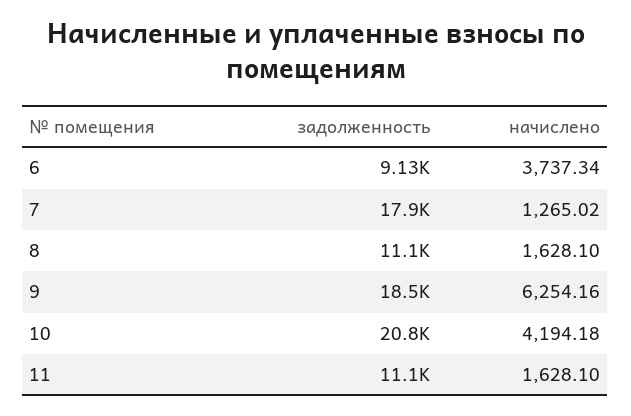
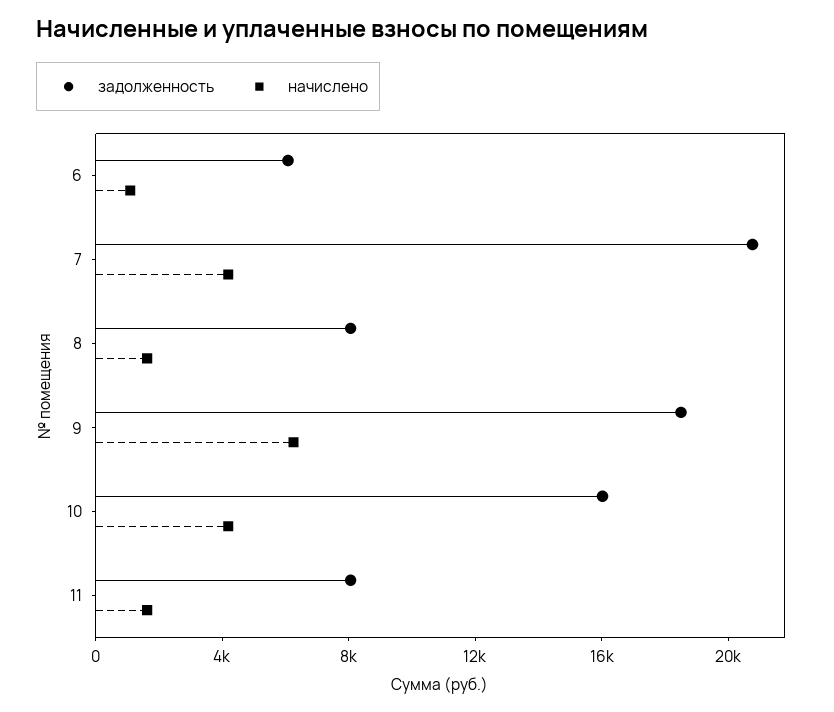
задолженность, 6: 9130 -> 6000
начислено, 6: 3737.34 -> 1000
задолженность, 7: 17900 -> 21000
начислено, 7: 1265.02 -> 4000
задолженность, 8: 11100 -> 8000
задолженность, 10: 20800 -> 16000
задолженность, 11: 11100 -> 8000

